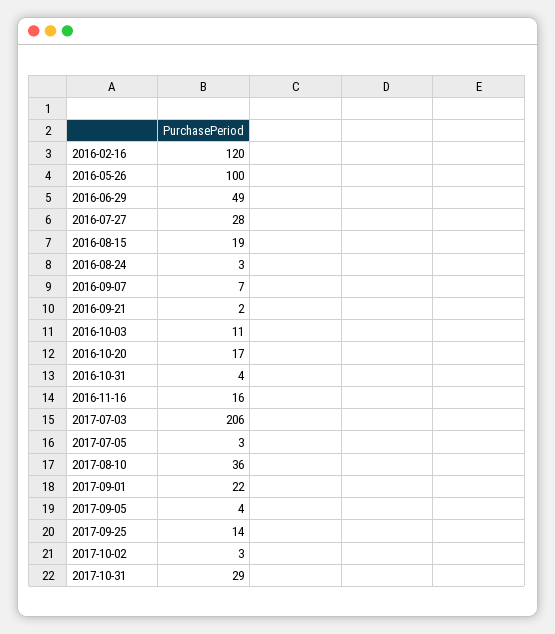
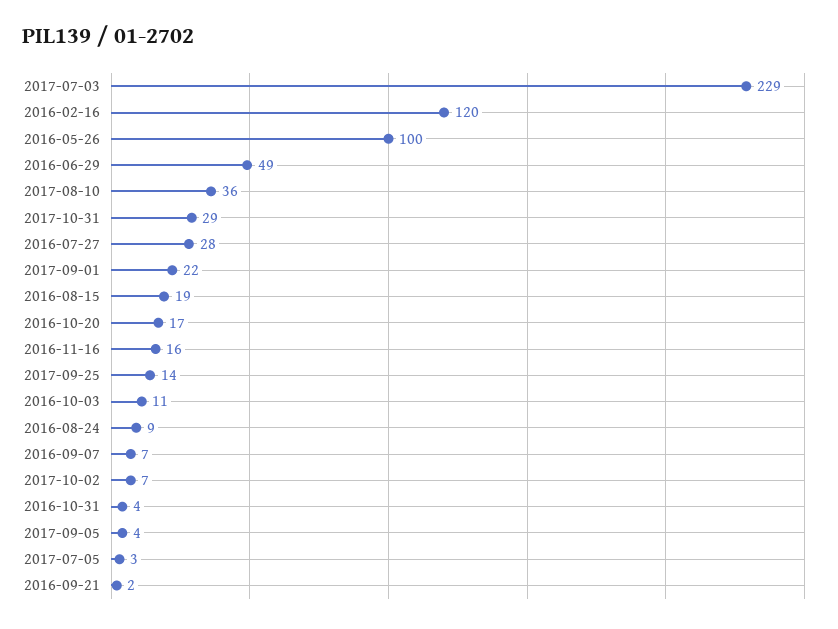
2016-08-24: 3 -> 9
2017-07-03: 206 -> 229
2017-10-02: 3 -> 7

